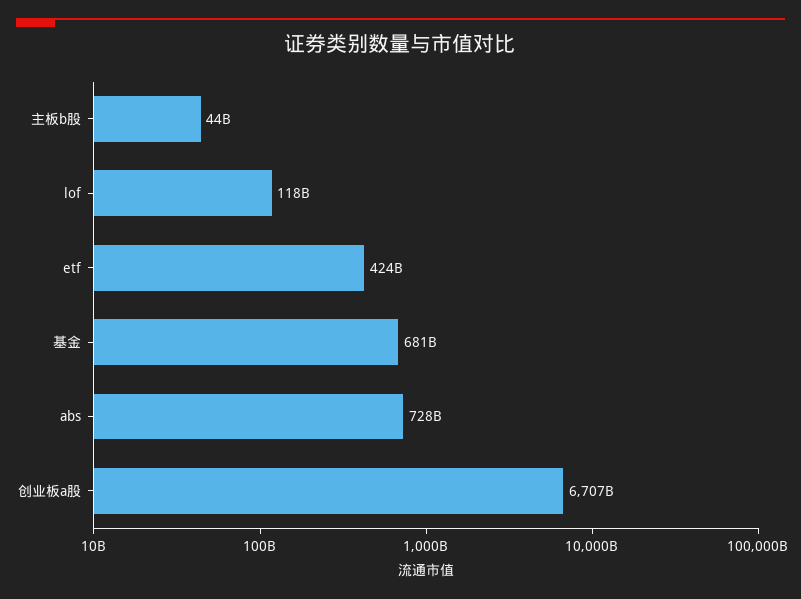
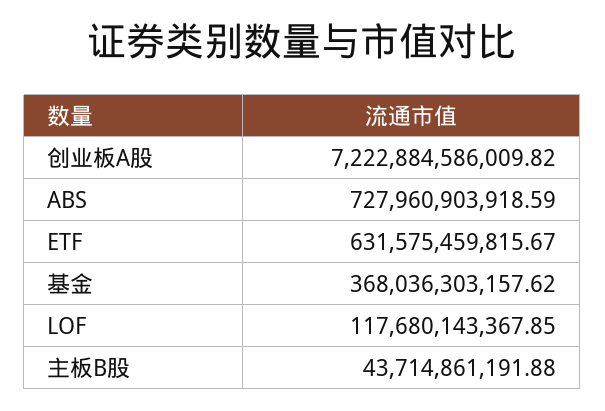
etf: 424000000000 -> 631575459815.67
基金: 681000000000 -> 368036303157.62
创业板a股: 6707000000000 -> 7222884586009.82

